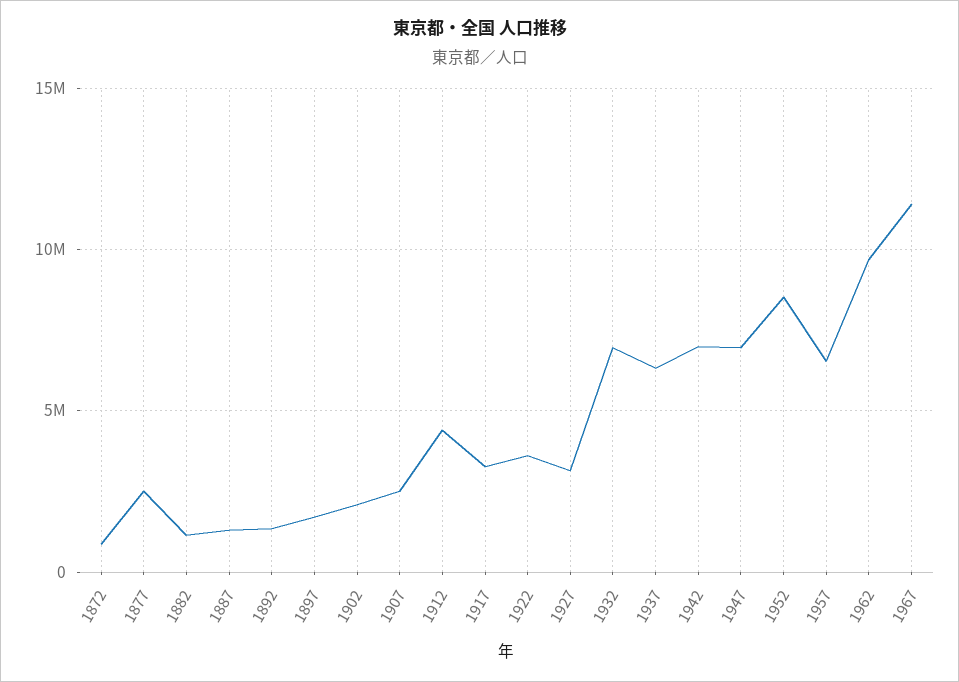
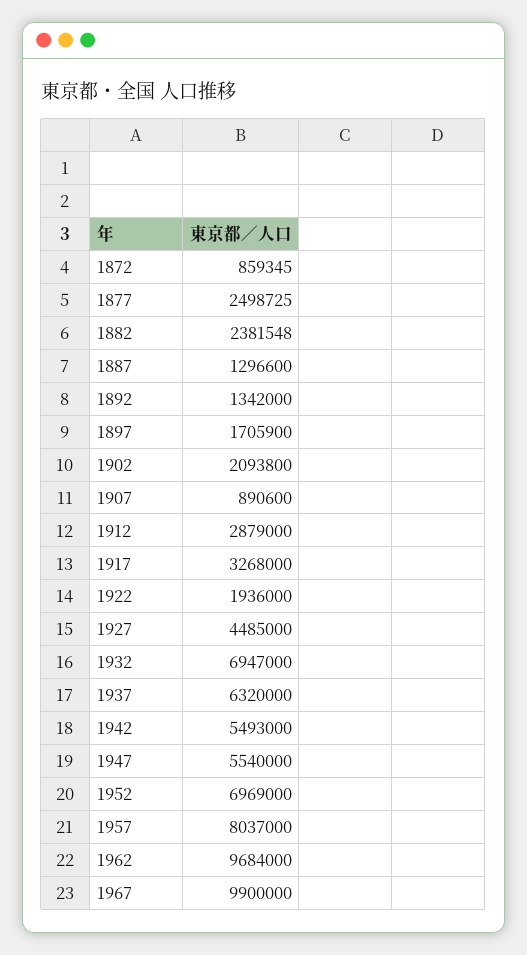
1882: 1000000 -> 2381548
1907: 2500000 -> 890600
1912: 4500000 -> 2879000
1922: 3500000 -> 1936000
1927: 3000000 -> 4485000
1942: 7000000 -> 5493000
1947: 7000000 -> 5540000
1952: 8500000 -> 6969000
1957: 6500000 -> 8037000
1967: 11500000 -> 9900000

